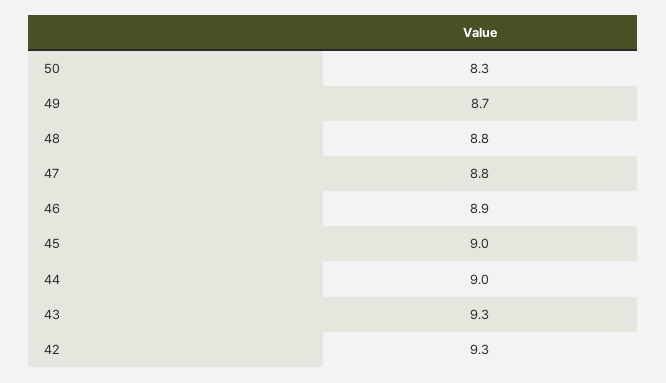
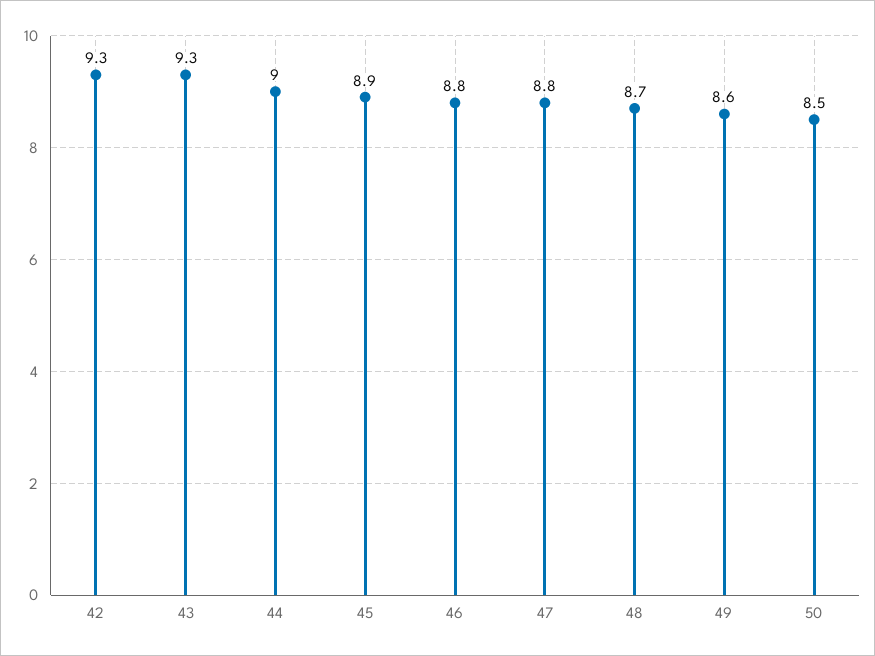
50: 8.3 -> 8.5
49: 8.7 -> 8.6
48: 8.8 -> 8.7
46: 8.9 -> 8.8
45: 9 -> 8.9

